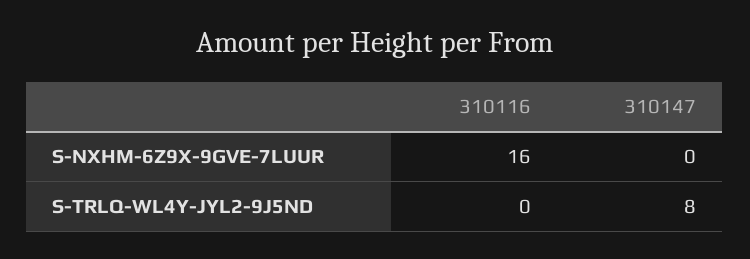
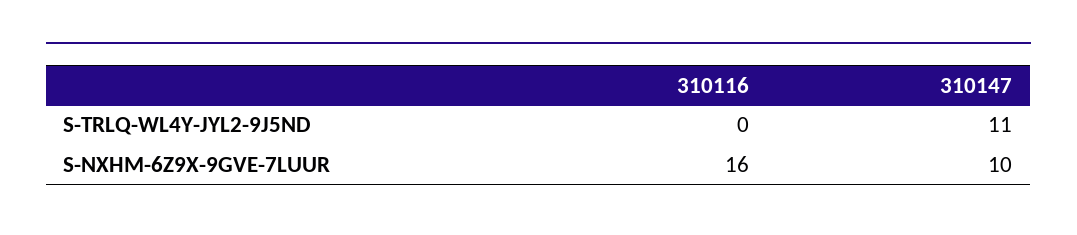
310147, S-NXHM-6Z9X-9GVE-7LUUR: 0 -> 10
310147, S-TRLQ-WL4Y-JYL2-9J5ND: 8 -> 11

